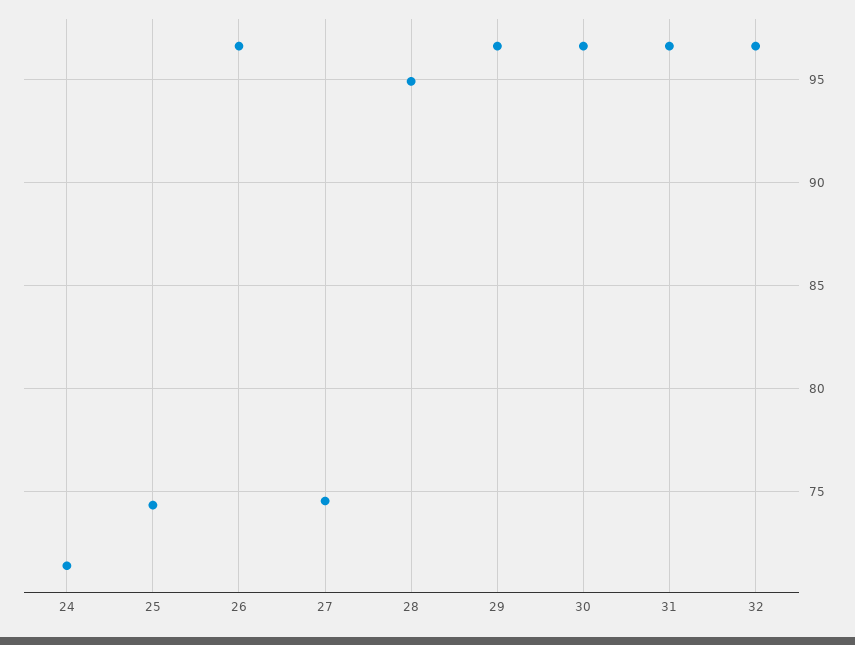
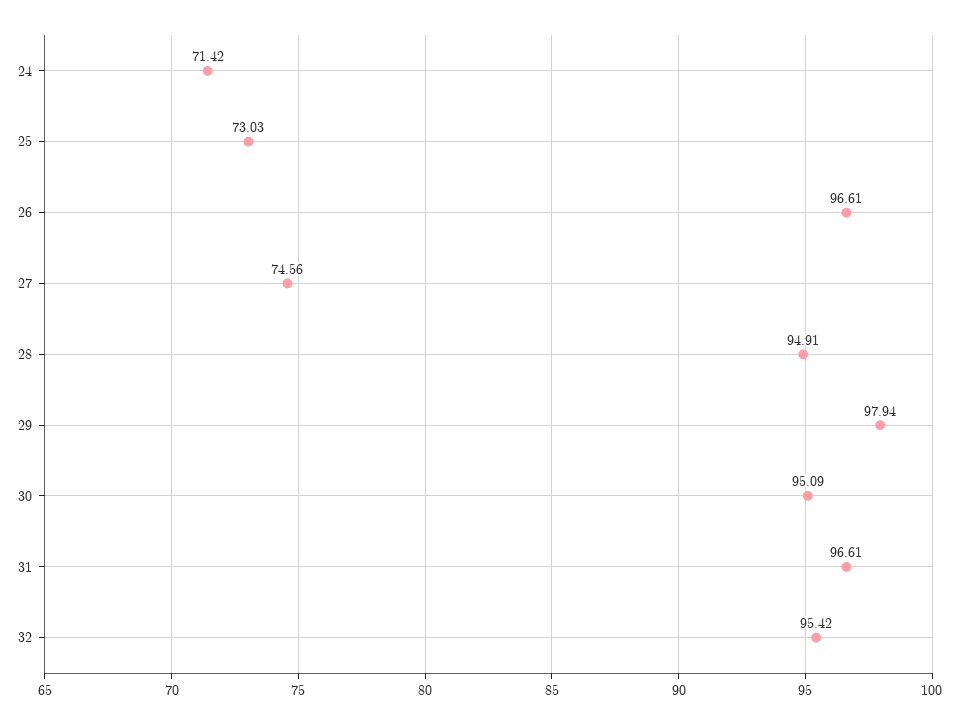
25: 74.5 -> 73.03
29: 96.5 -> 97.94
30: 96.5 -> 95.09
32: 96.5 -> 95.42

